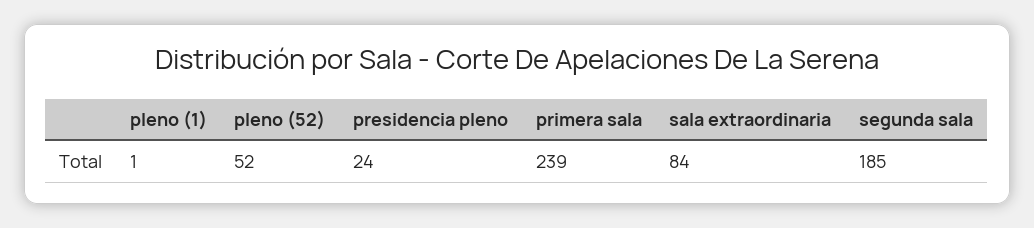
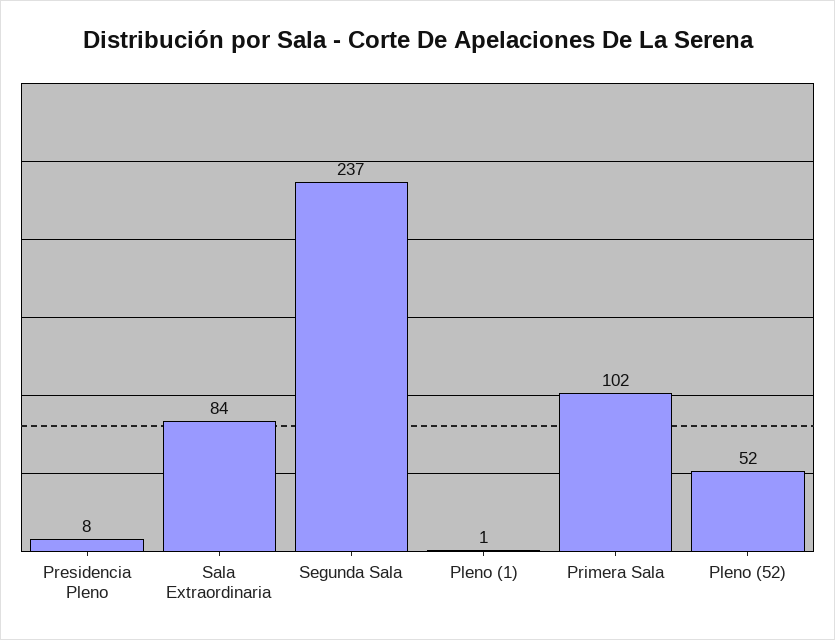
presidencia pleno: 24 -> 8
primera sala: 239 -> 102
segunda sala: 185 -> 237

